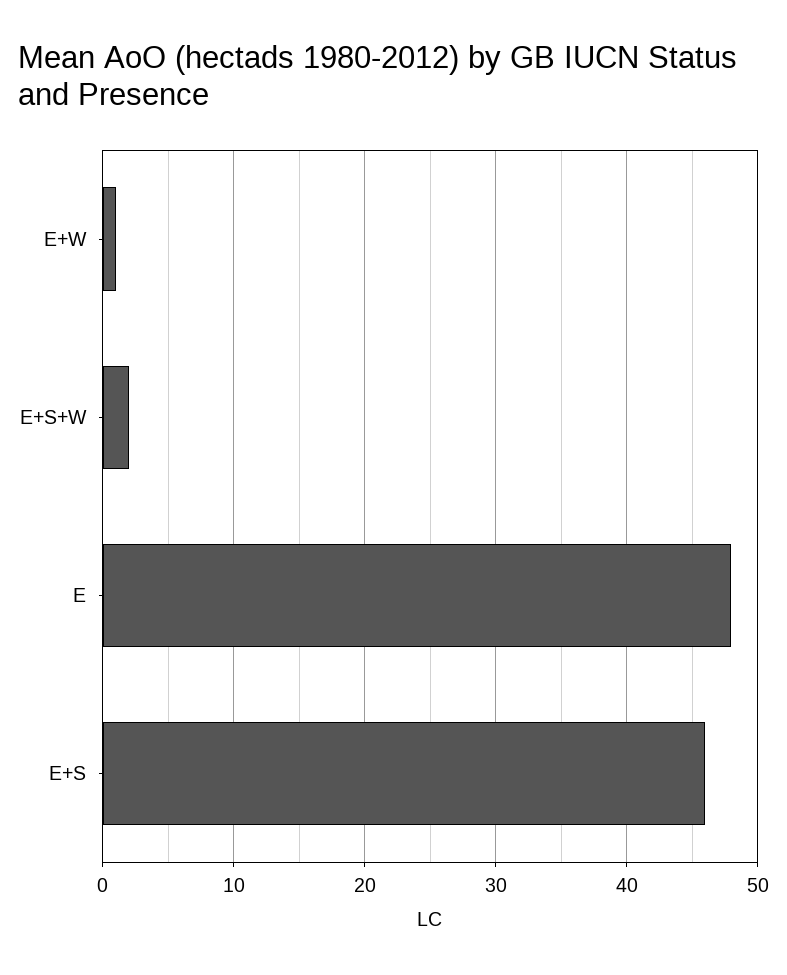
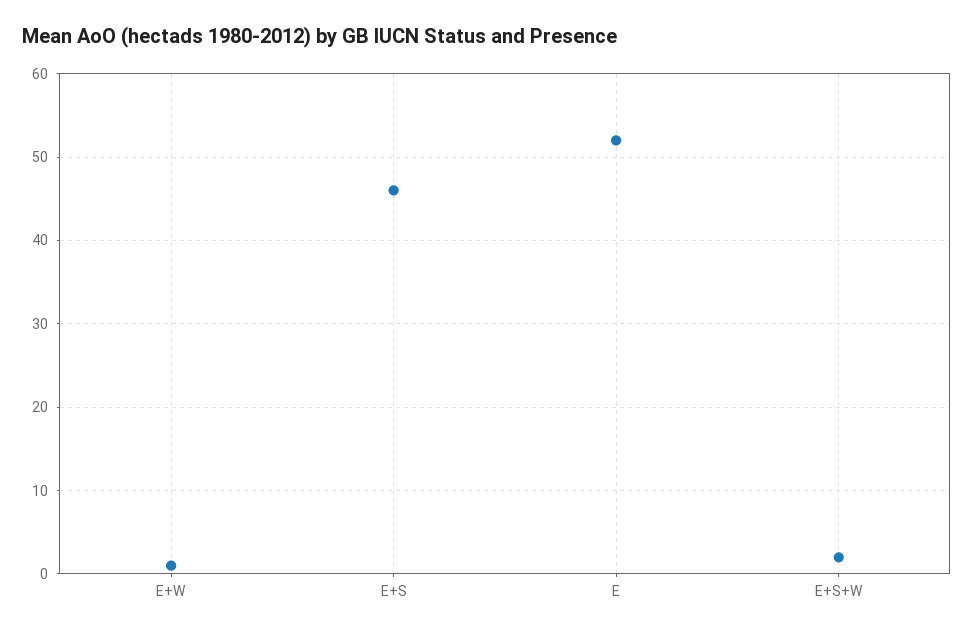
E: 48 -> 52

